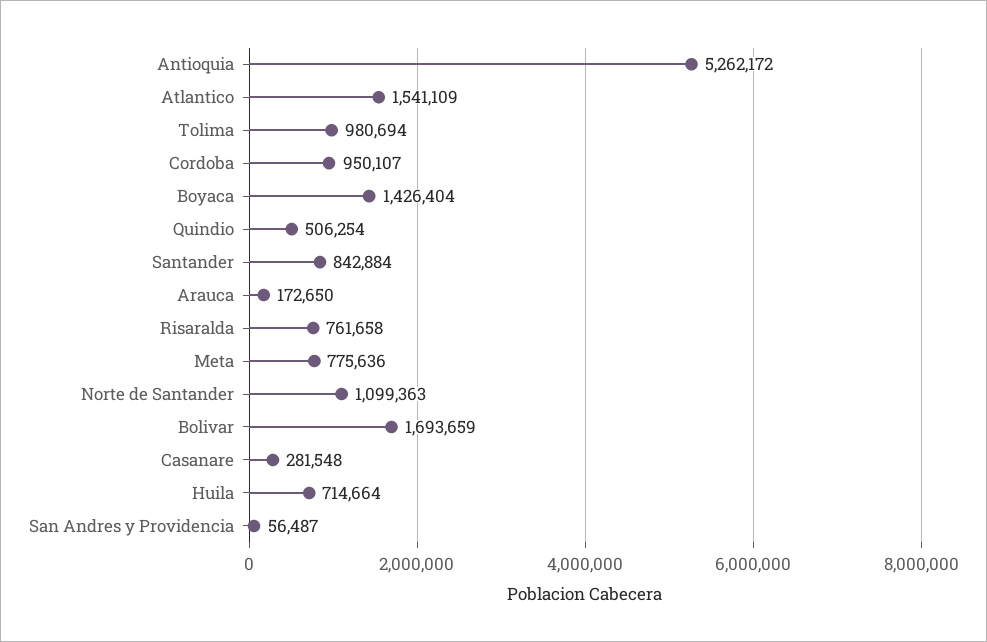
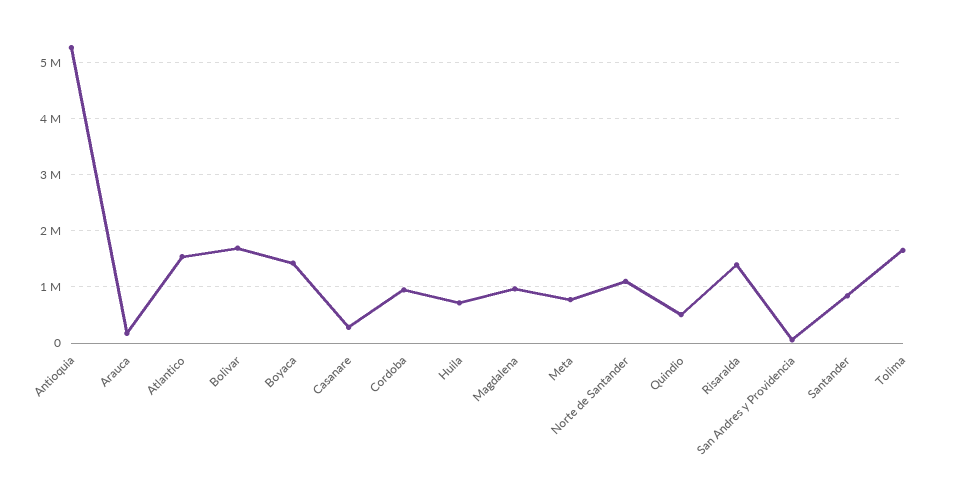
Tolima: 980694 -> 1600000
Risaralda: 761658 -> 1400000
Magdalena: none -> 1000000

